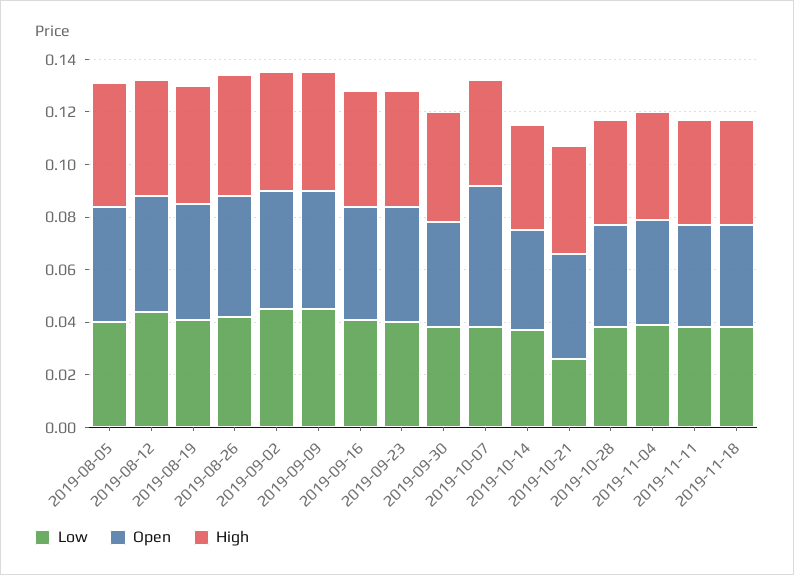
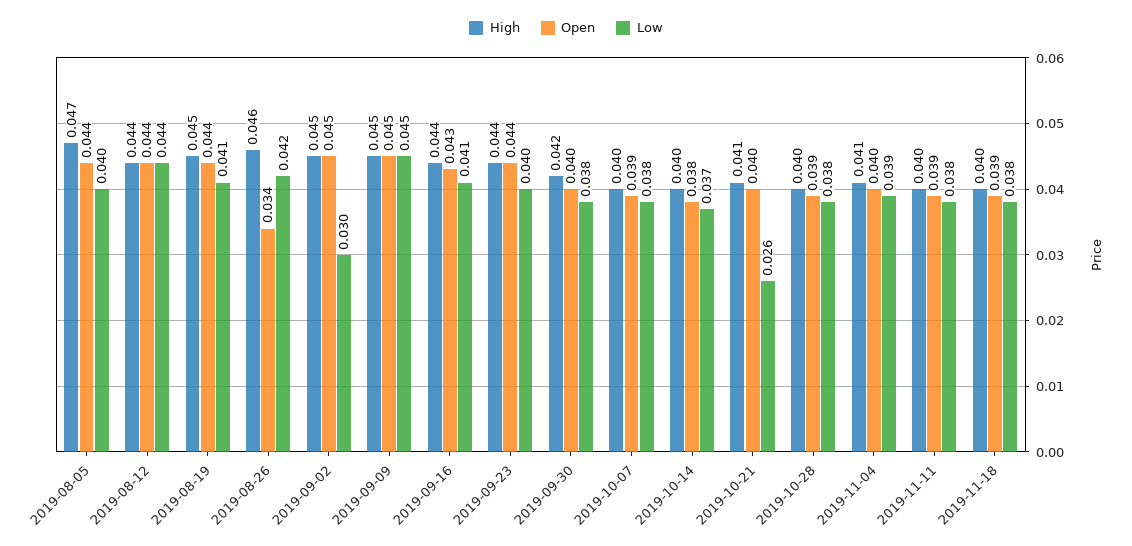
Open, 2019-08-26: 0.045 -> 0.034
Low, 2019-09-02: 0.045 -> 0.03
Open, 2019-10-07: 0.055 -> 0.039

